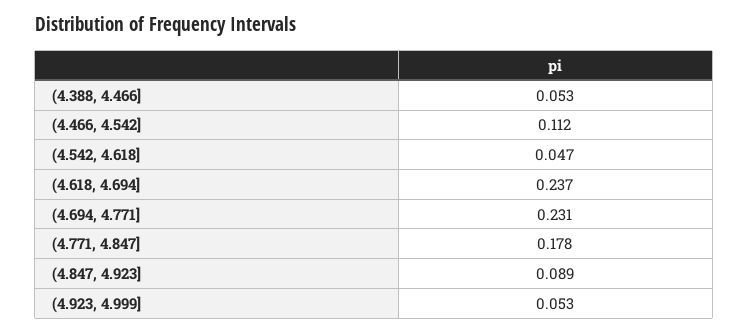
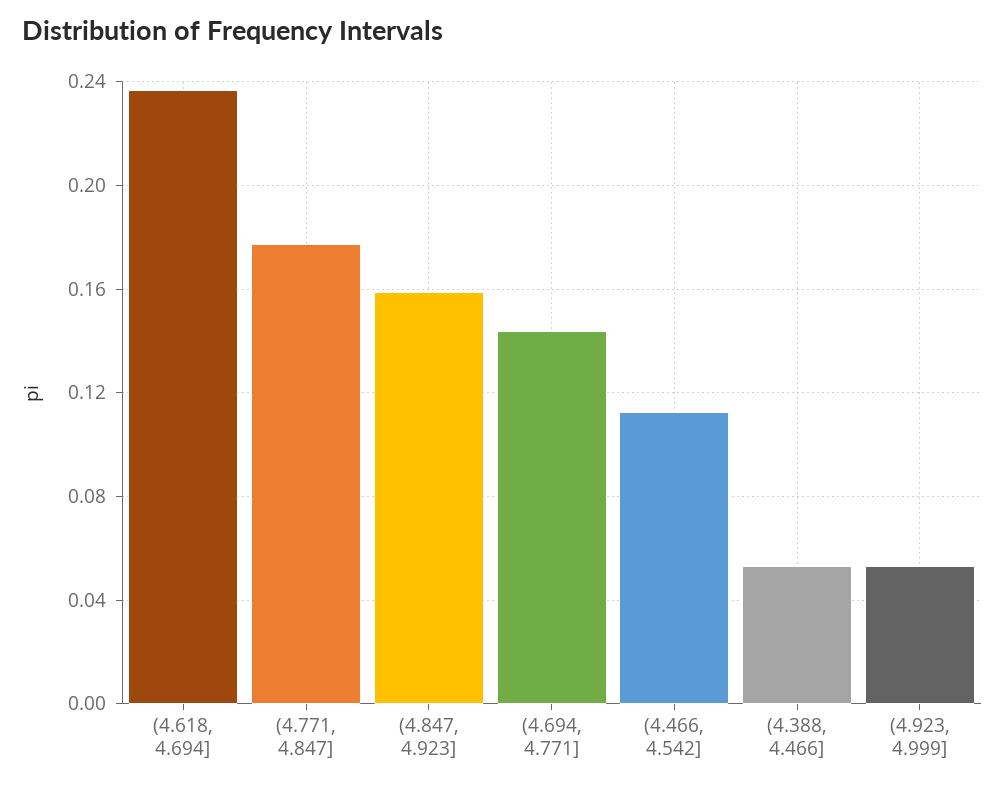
(4.542, 4.618]: 0.047 -> none
(4.694, 4.771]: 0.231 -> 0.145
(4.847, 4.923]: 0.089 -> 0.16

